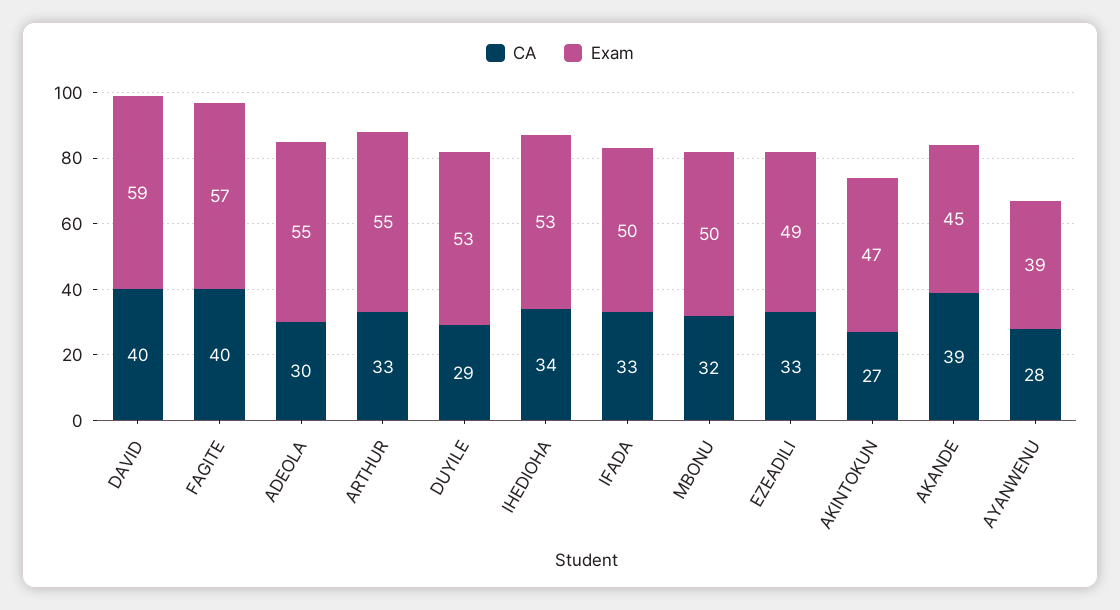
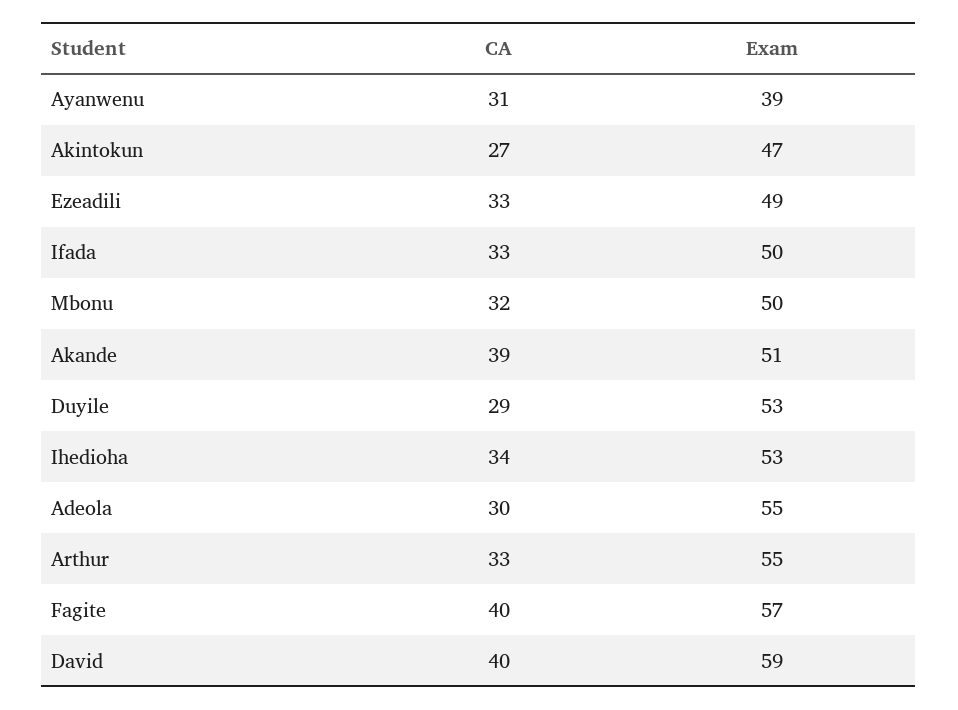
Exam, AKANDE: 45 -> 51
CA, AYANWENU: 28 -> 31

